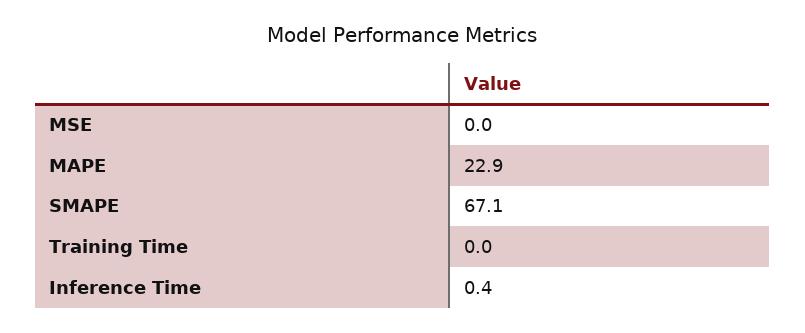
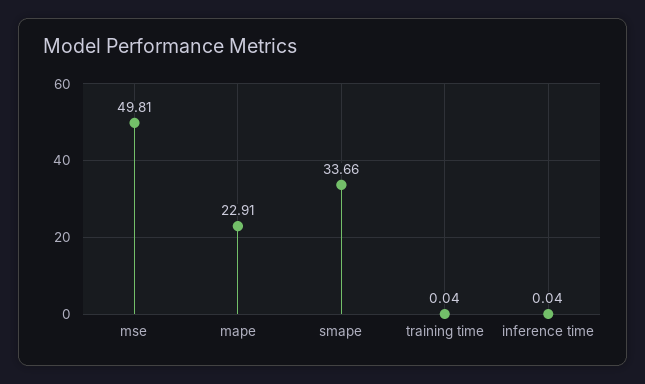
MSE: 0 -> 49.81
SMAPE: 67.1 -> 33.66
Inference Time: 0.4 -> 0.04

